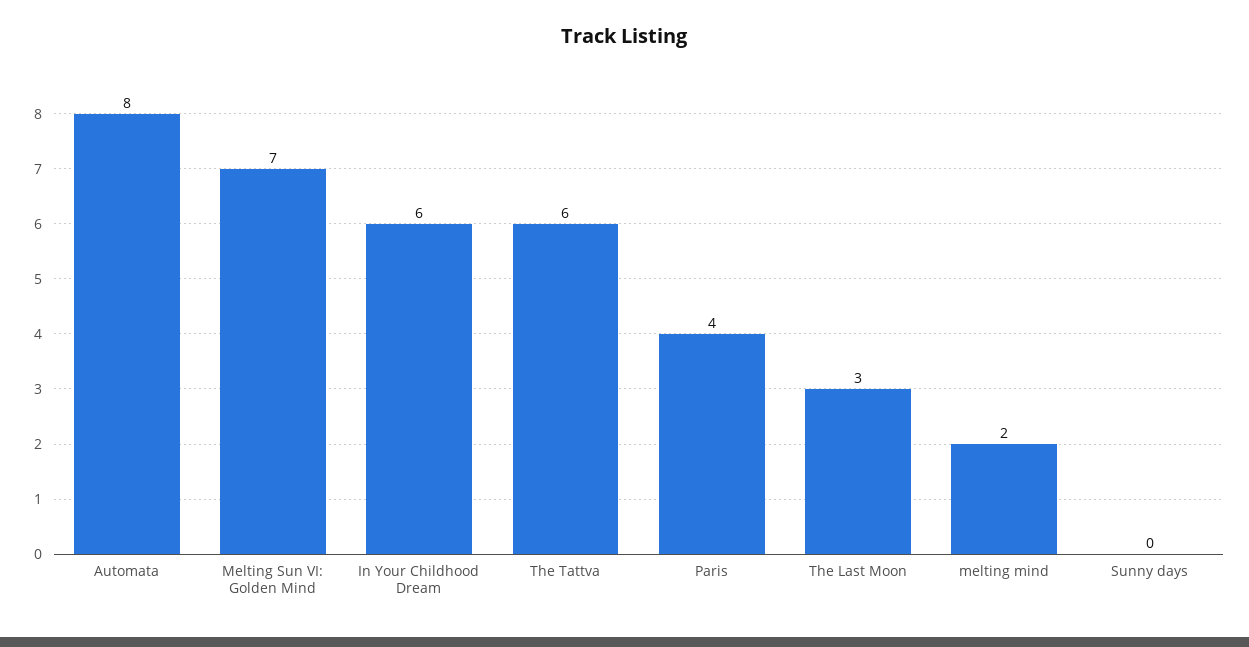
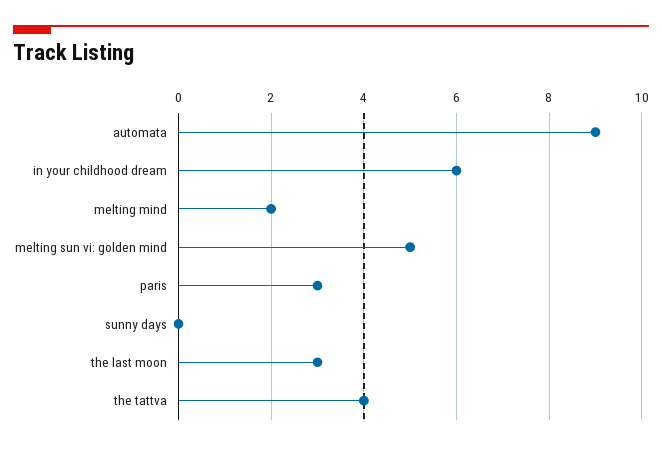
Automata: 8 -> 9
Melting Sun VI: Golden Mind: 7 -> 5
The Tattva: 6 -> 4
Paris: 4 -> 3

